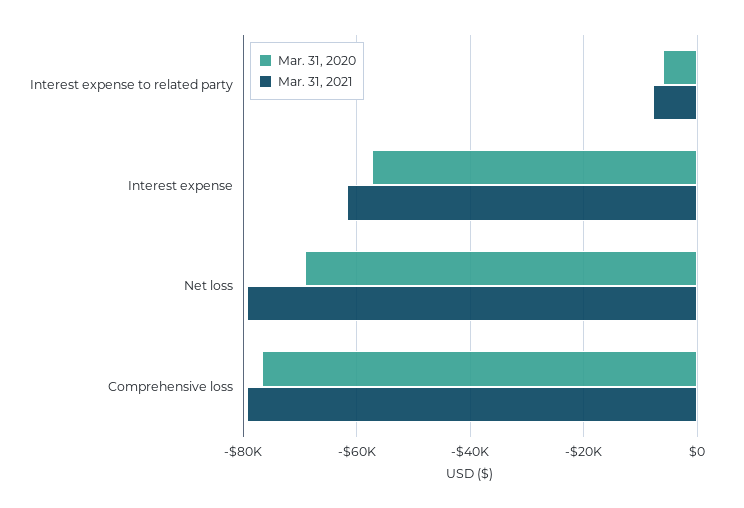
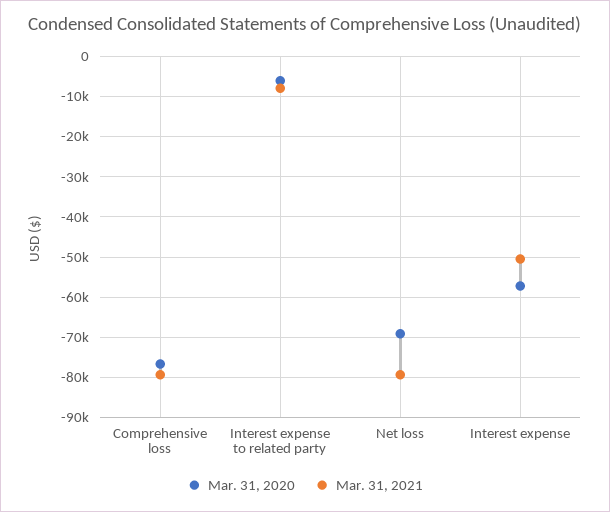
Mar. 31, 2021, Interest expense: -62000 -> -50000

